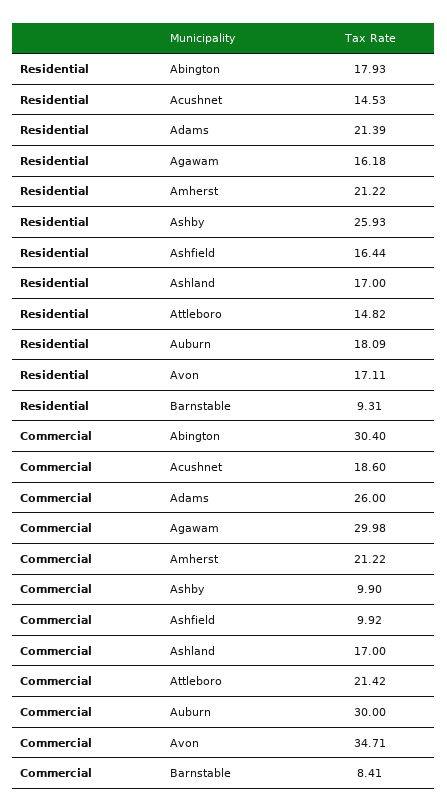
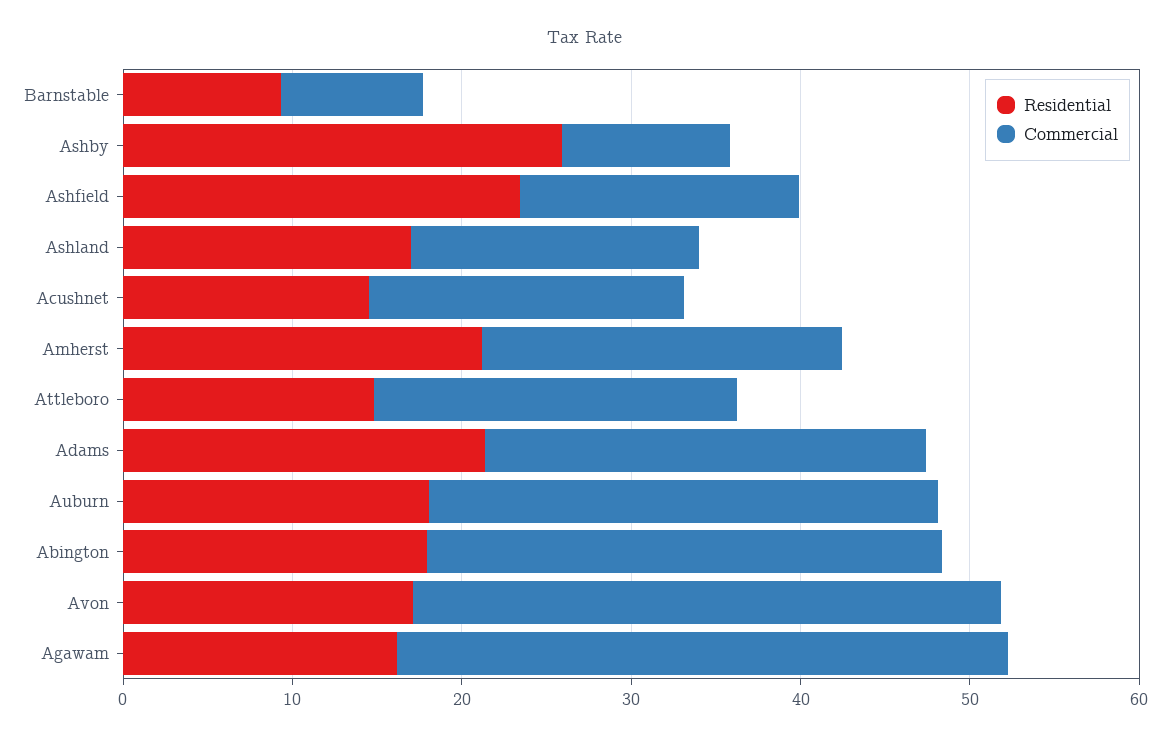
Residential, Ashfield: 16.44 -> 24
Commercial, Agawam: 29.98 -> 36
Commercial, Ashfield: 9.92 -> 16

